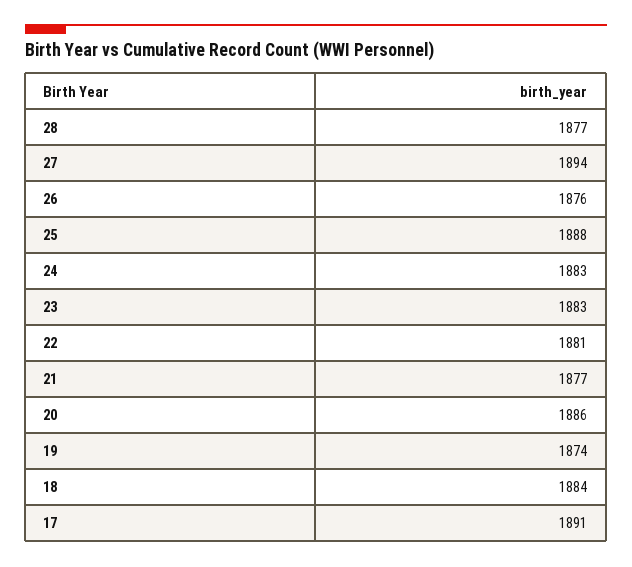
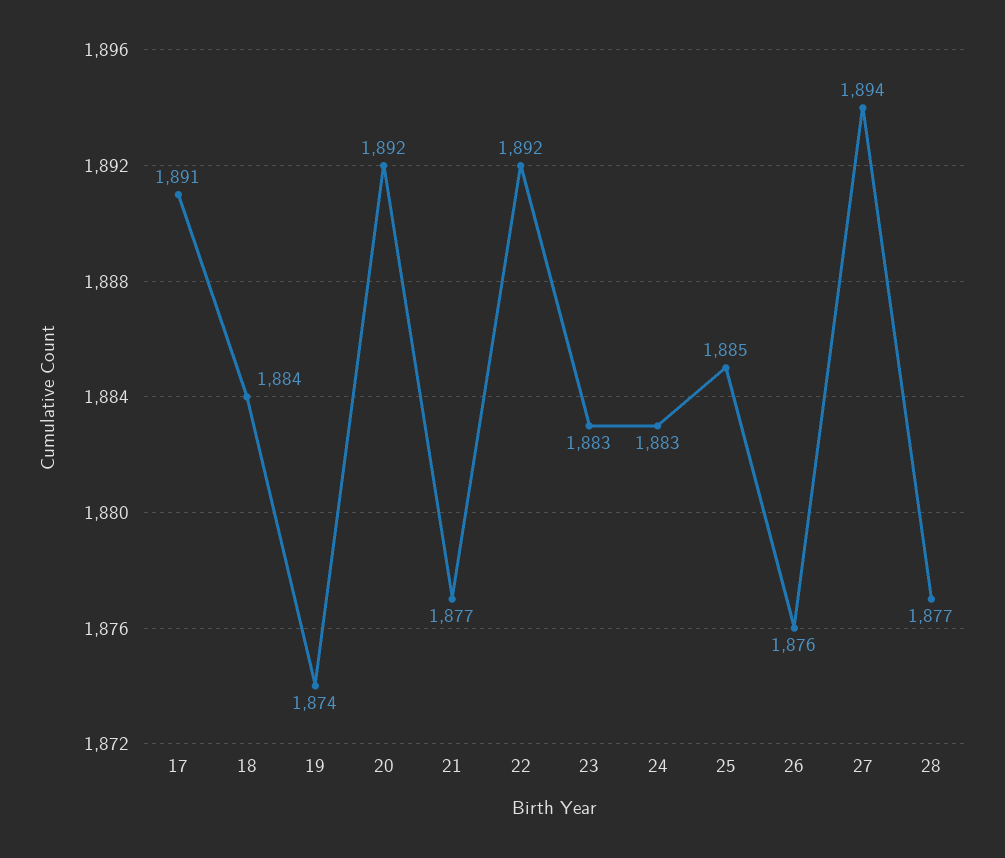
25: 1888 -> 1885
22: 1881 -> 1892
20: 1886 -> 1892

